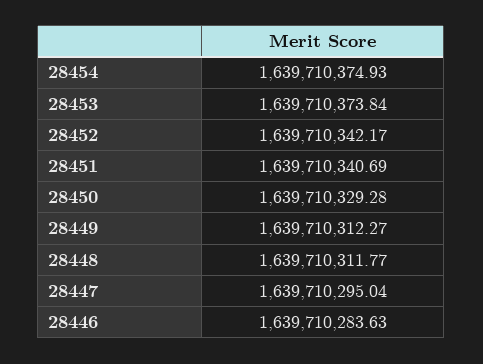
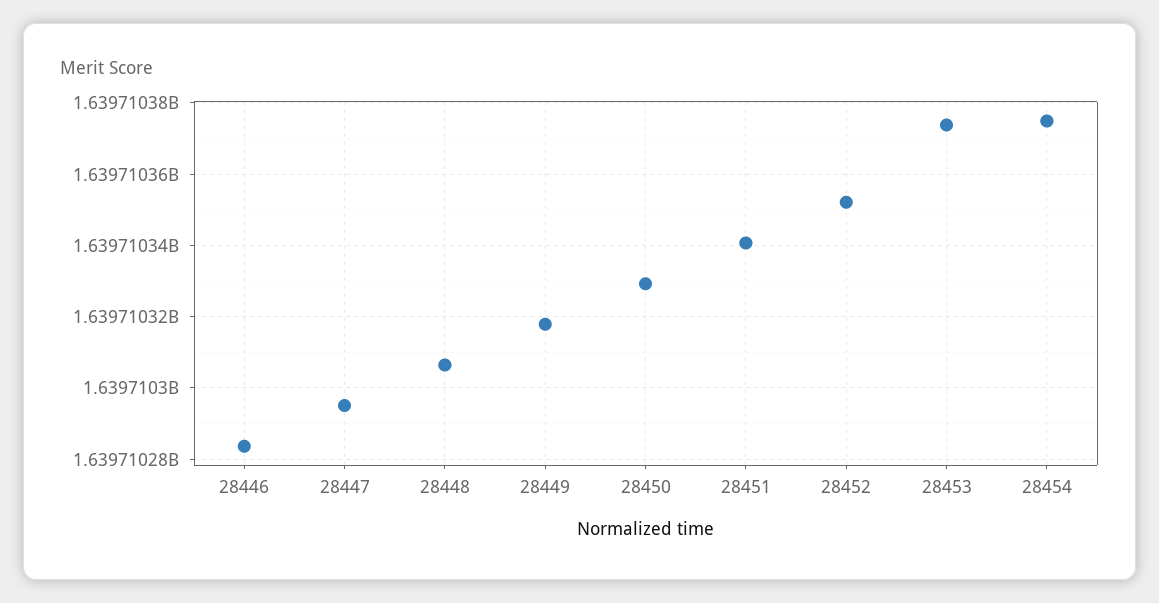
28452: 1639710342.17 -> 1639710352
28449: 1639710312.27 -> 1639710318
28448: 1639710311.77 -> 1639710306

